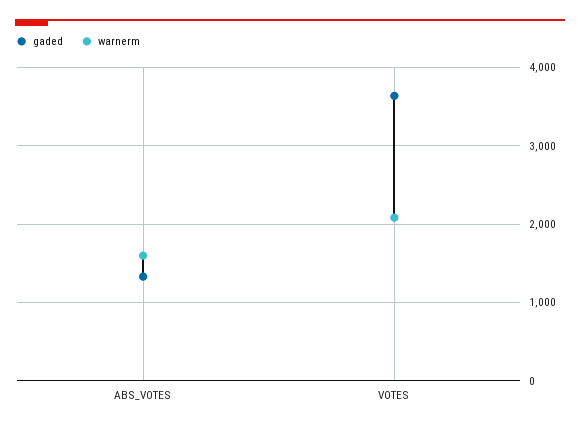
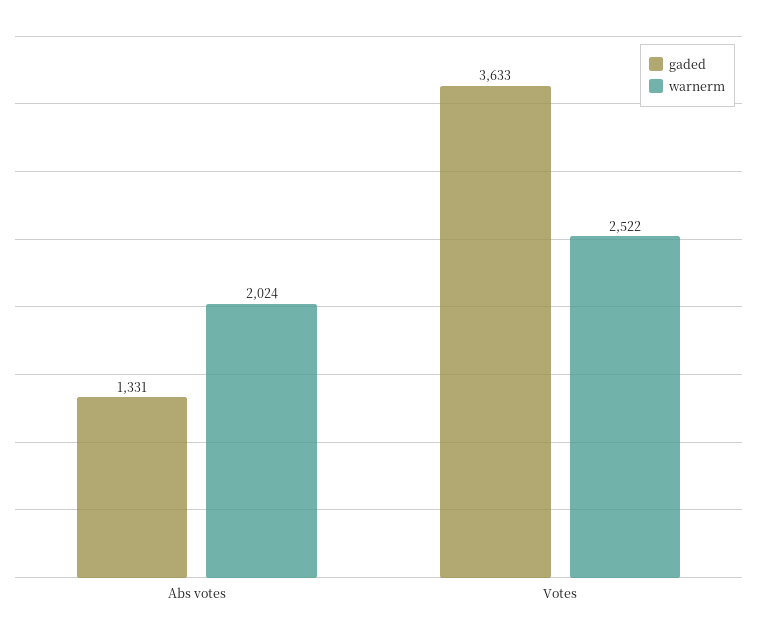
warnerm, ABS_VOTES: 1600 -> 2024
warnerm, VOTES: 2100 -> 2522

